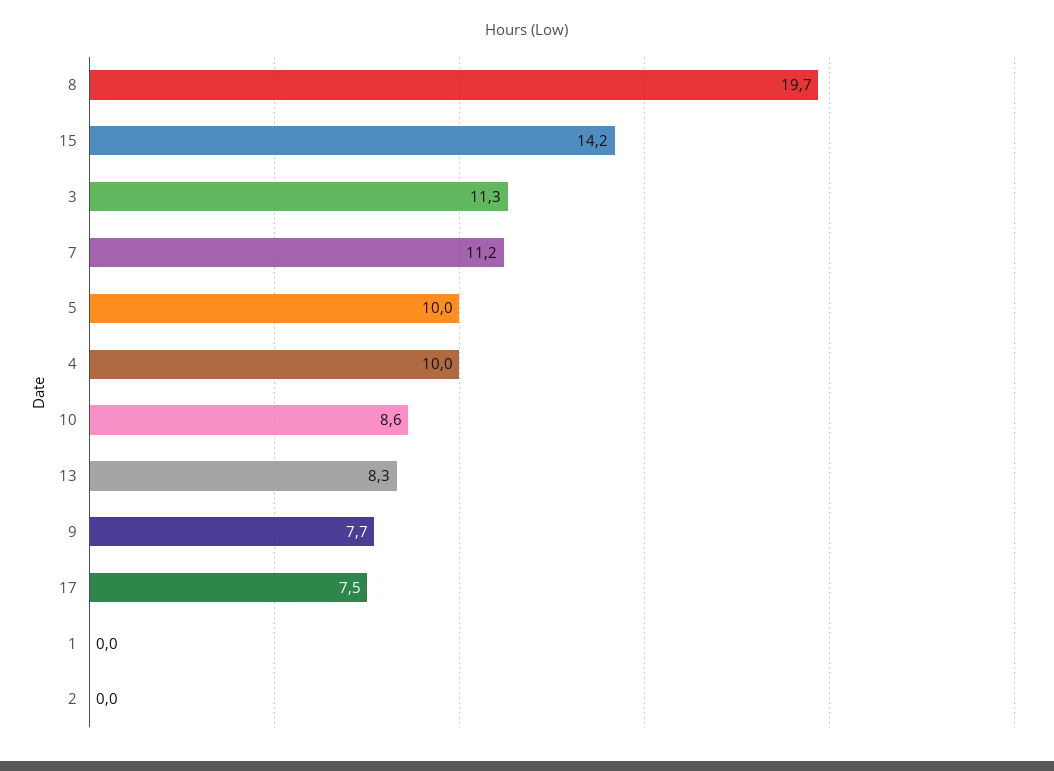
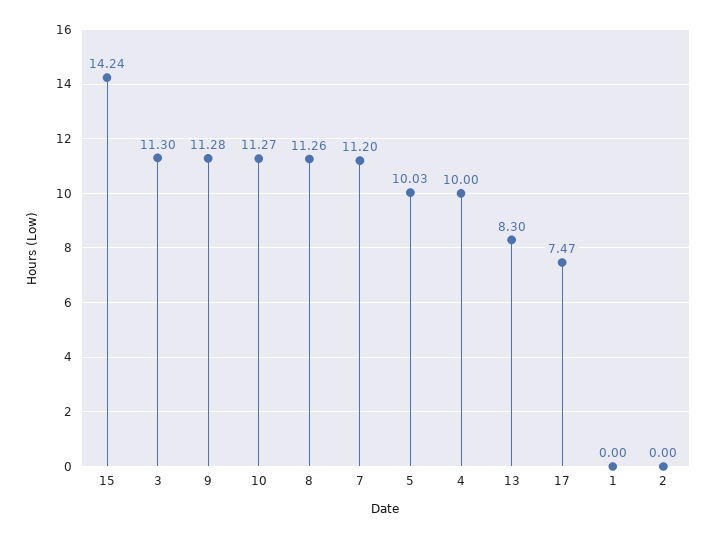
8: 19.7 -> 11.26
10: 8.6 -> 11.27
9: 7.7 -> 11.28

